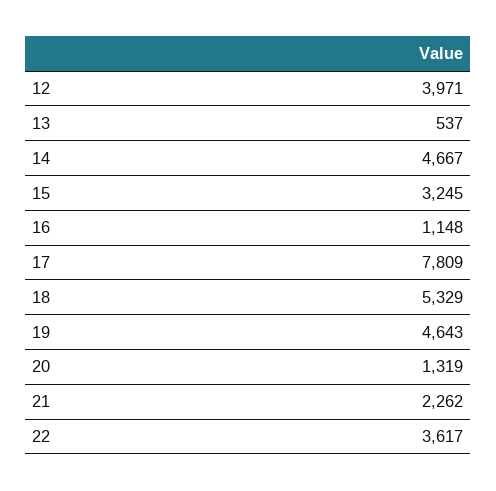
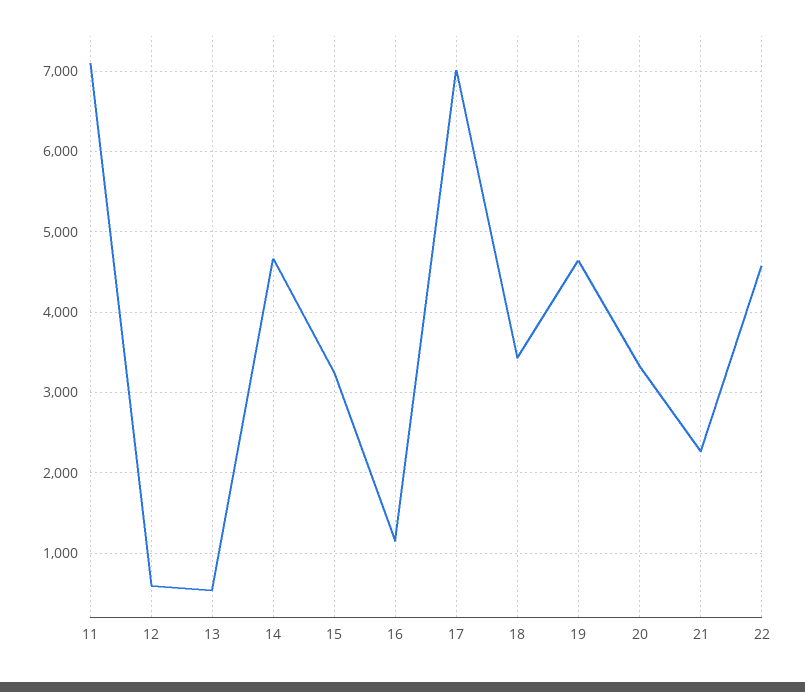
12: 3971 -> 600
17: 7809 -> 7000
18: 5329 -> 3400
20: 1319 -> 3300
22: 3617 -> 4600
11: none -> 7100

